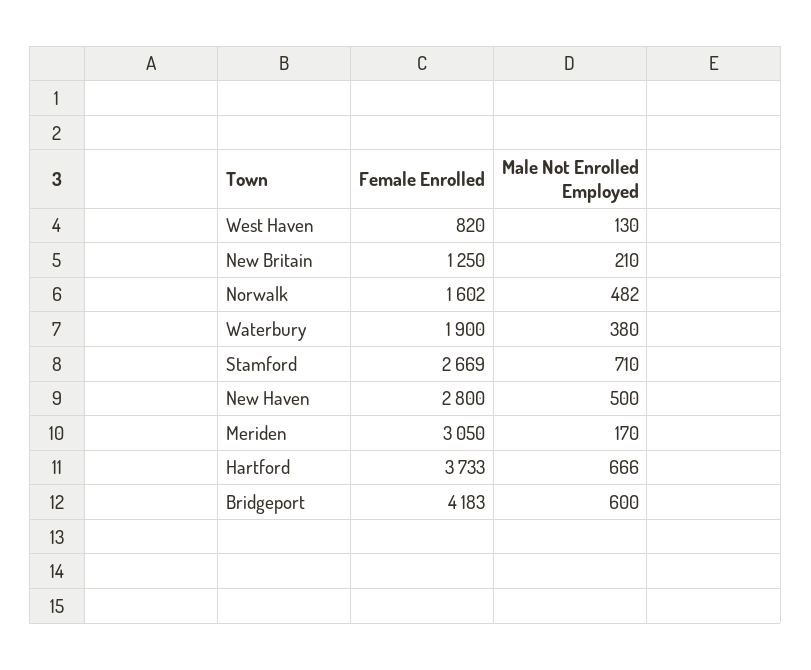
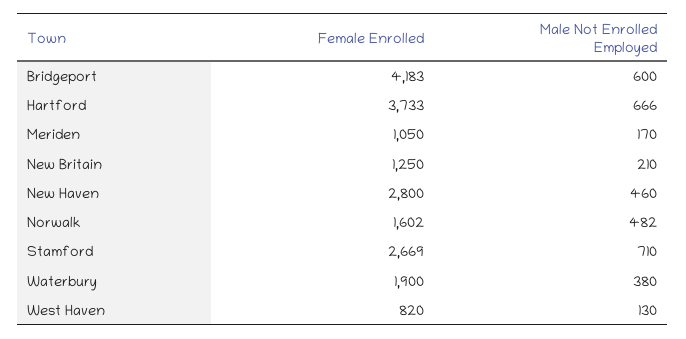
Male Not Enrolled Employed, New Haven: 500 -> 460
Female Enrolled, Meriden: 3050 -> 1050

